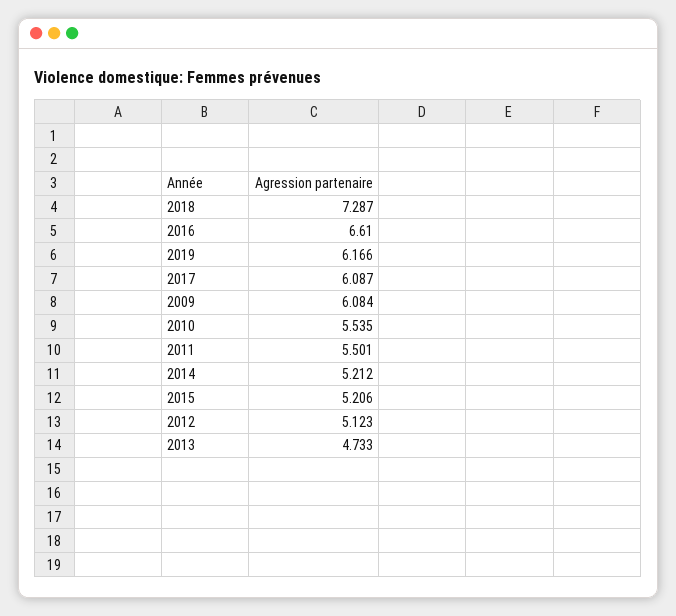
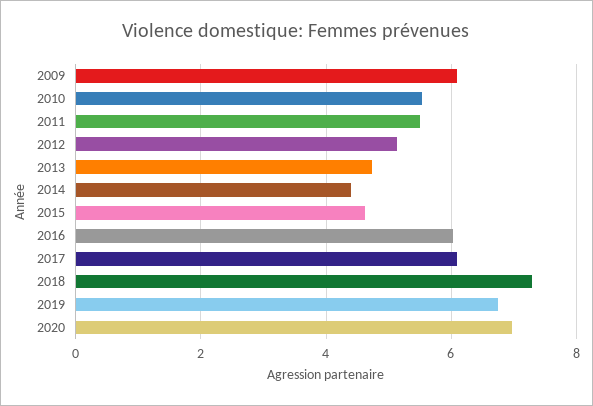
2016: 6.61 -> 6
2019: 6.166 -> 6.8
2014: 5.212 -> 4.4
2015: 5.206 -> 4.6
2020: none -> 7

